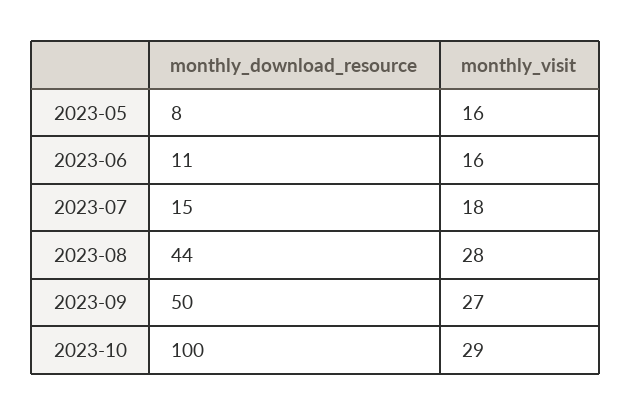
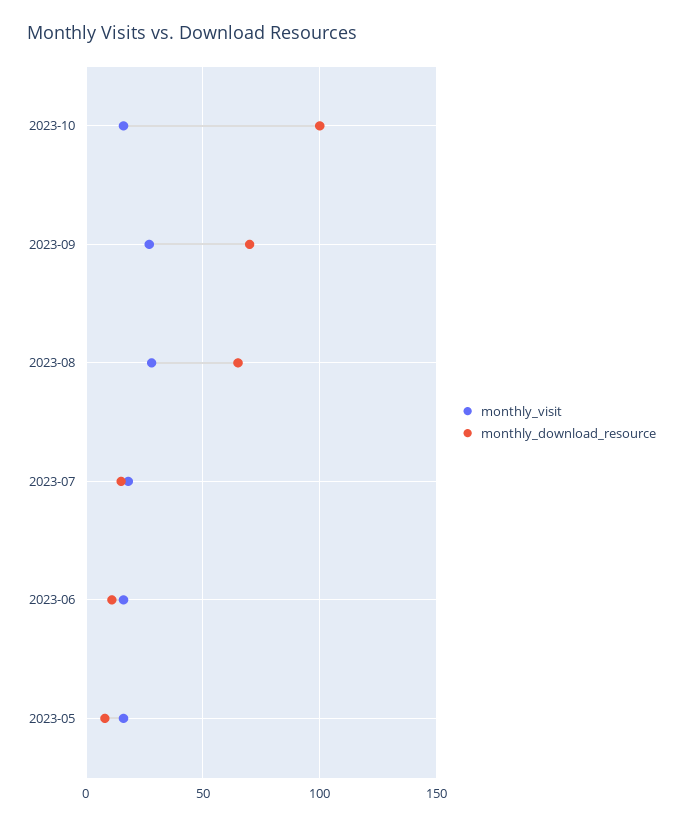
monthly_download_resource, 2023-08: 44 -> 65
monthly_download_resource, 2023-09: 50 -> 70
monthly_visit, 2023-10: 29 -> 15

